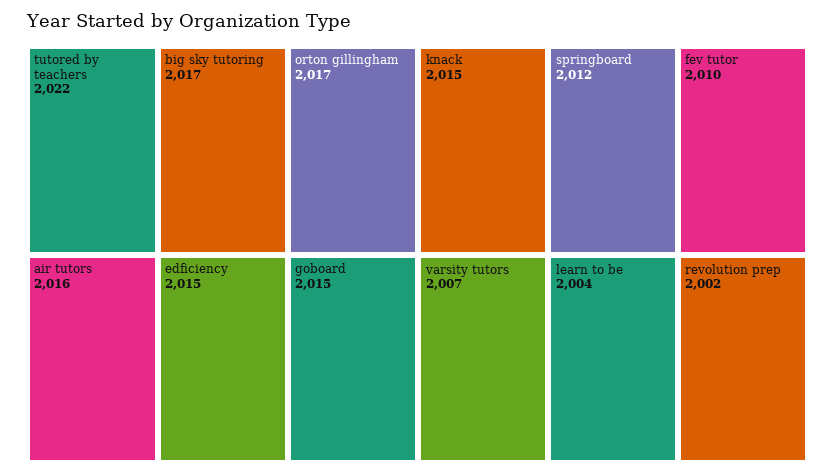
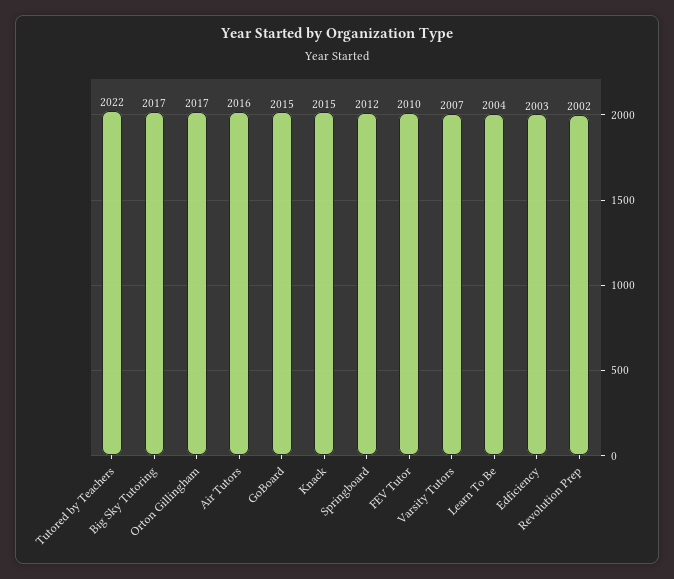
edficiency: 2015 -> 2003

